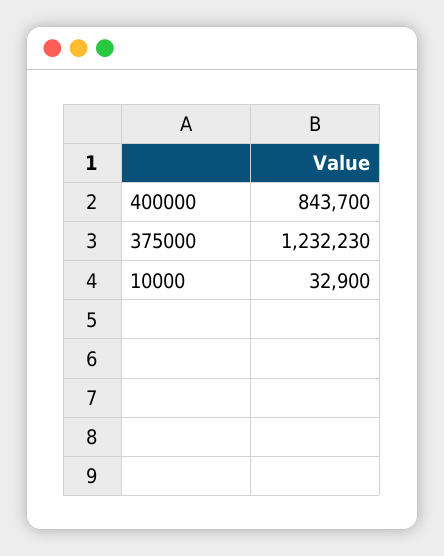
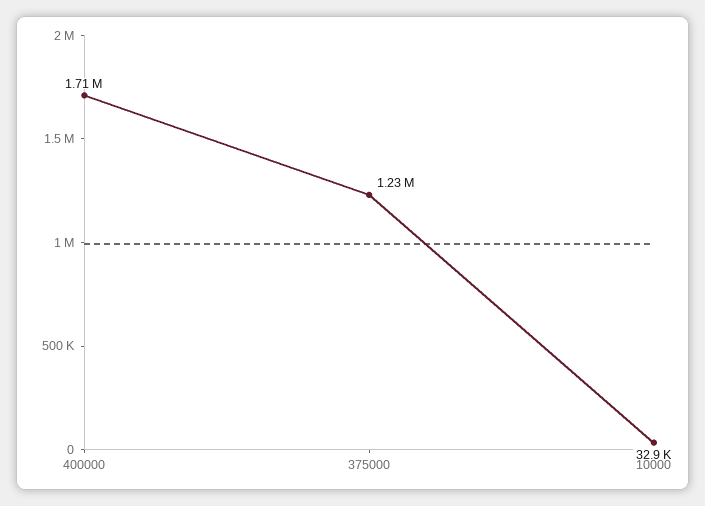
400000: 843700 -> 1710000

